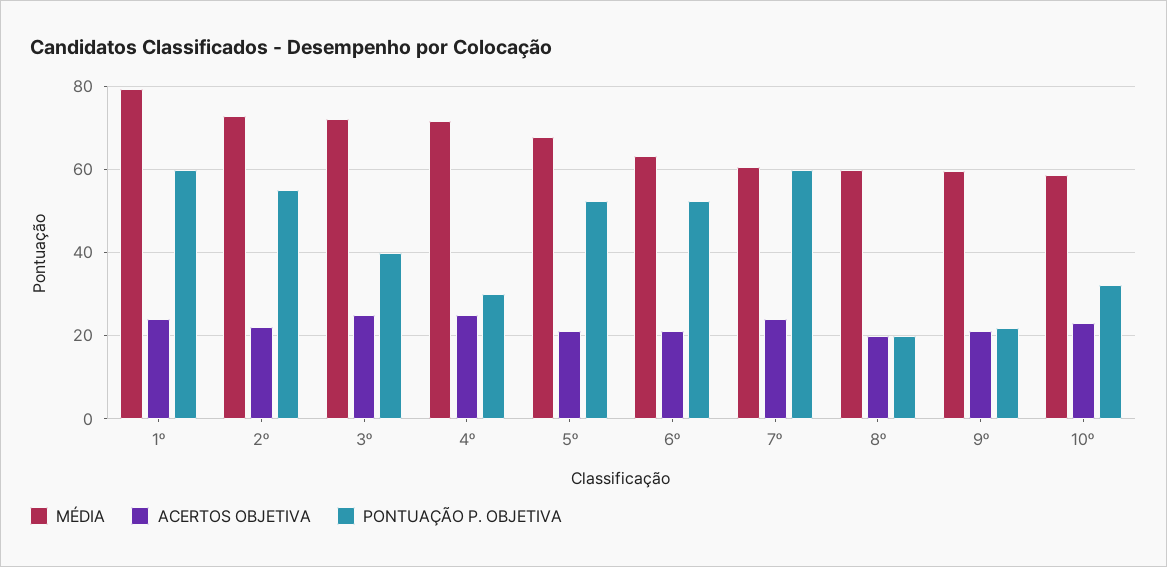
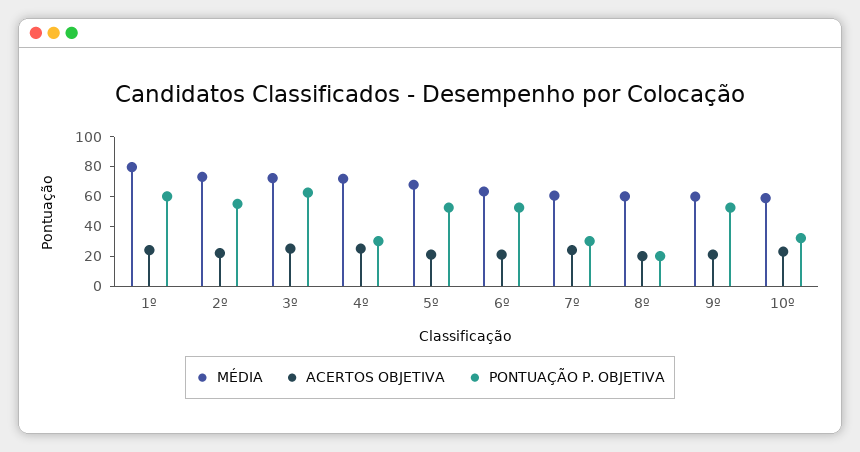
PONTUAÇÃO P. OBJETIVA, 3º: 40 -> 60
PONTUAÇÃO P. OBJETIVA, 7º: 60 -> 30
PONTUAÇÃO P. OBJETIVA, 9º: 22 -> 50

